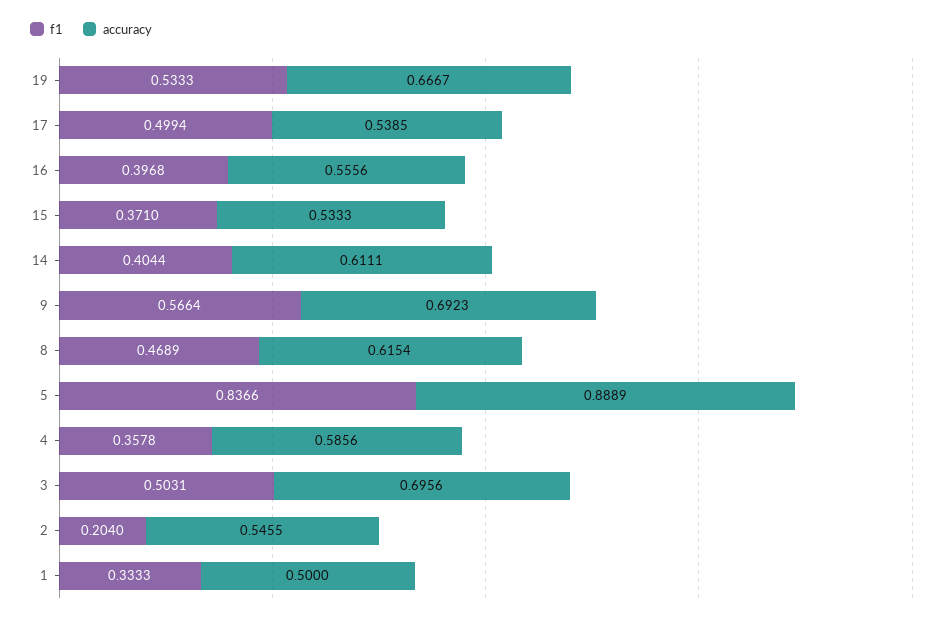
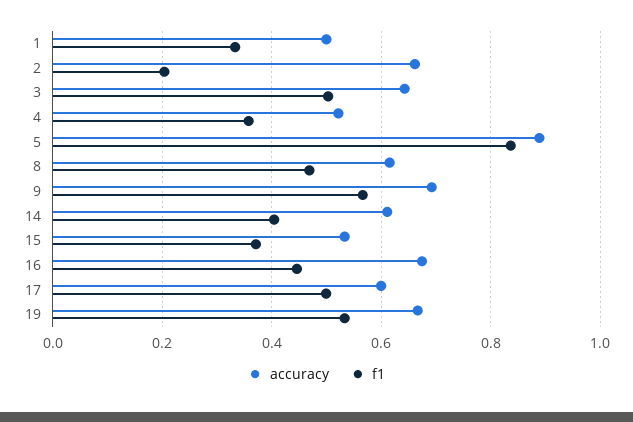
accuracy, 17: 0.5385 -> 0.6
f1, 16: 0.3968 -> 0.44
accuracy, 16: 0.5556 -> 0.68
accuracy, 4: 0.5856 -> 0.52
accuracy, 3: 0.6956 -> 0.64
accuracy, 2: 0.5455 -> 0.66

